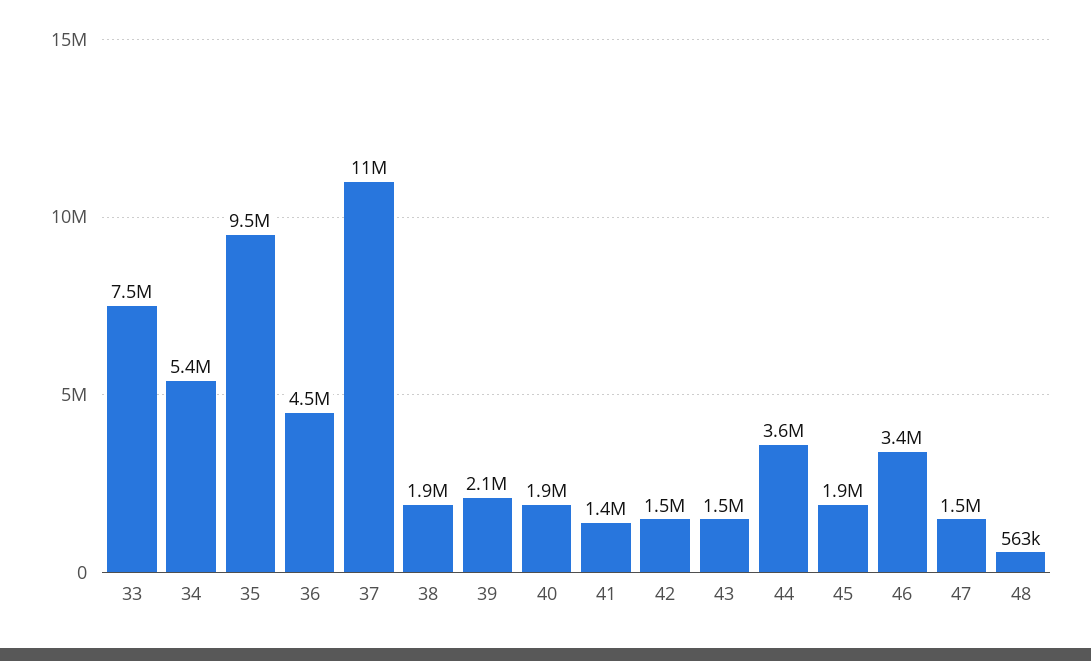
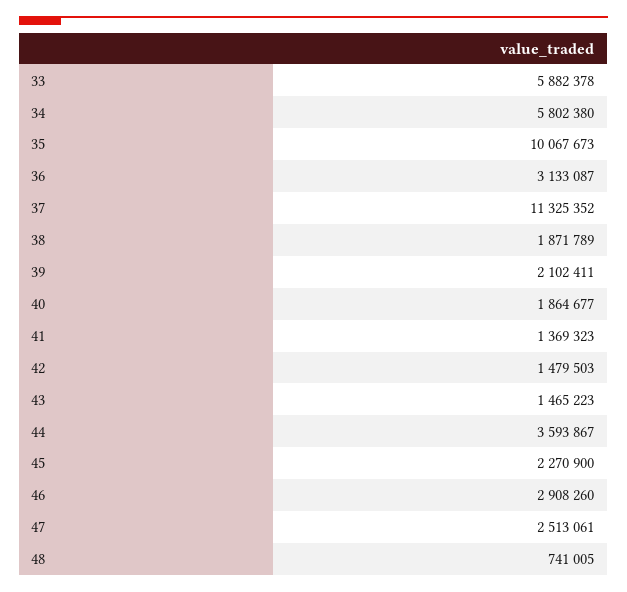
33: 7500000 -> 5882378
34: 5400000 -> 5802380
35: 9500000 -> 10067673
36: 4500000 -> 3133087
45: 1900000 -> 2270900
46: 3400000 -> 2908260
47: 1500000 -> 2513061
48: 563000 -> 741005

